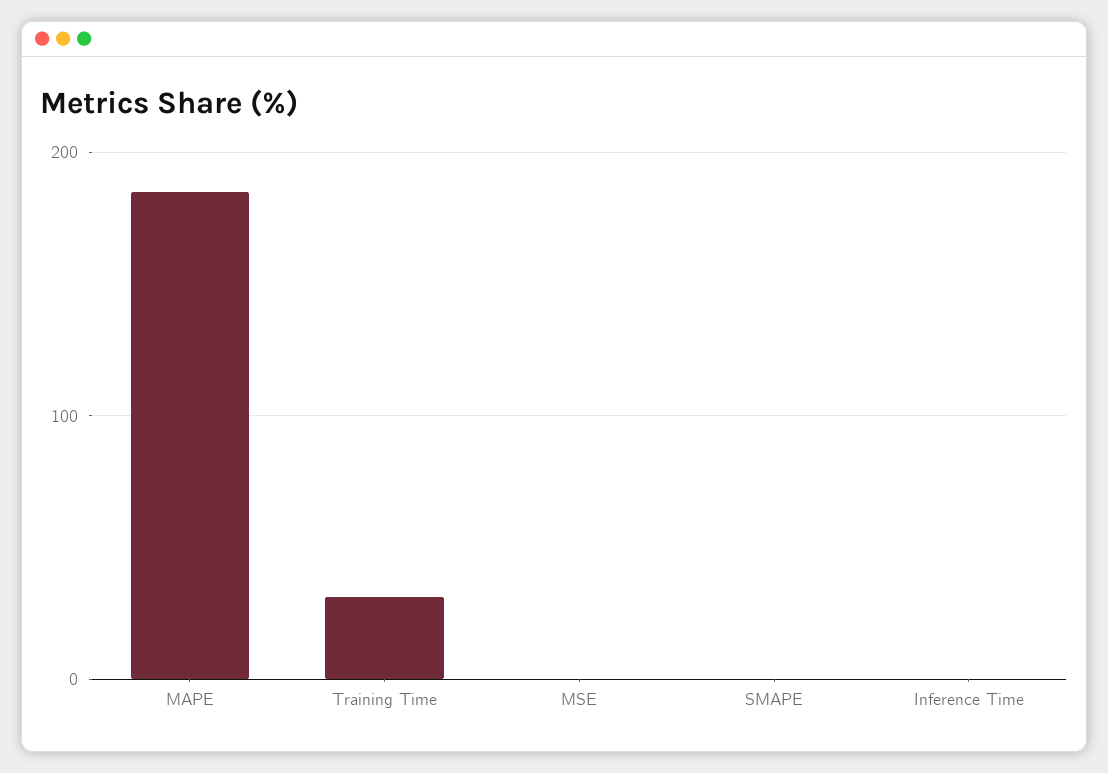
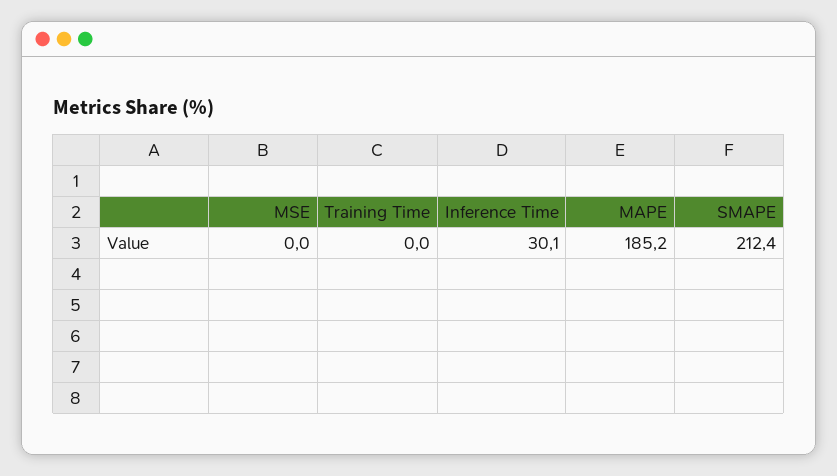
Training Time: 30 -> 0
SMAPE: 0 -> 212.4
Inference Time: 0 -> 30.1

